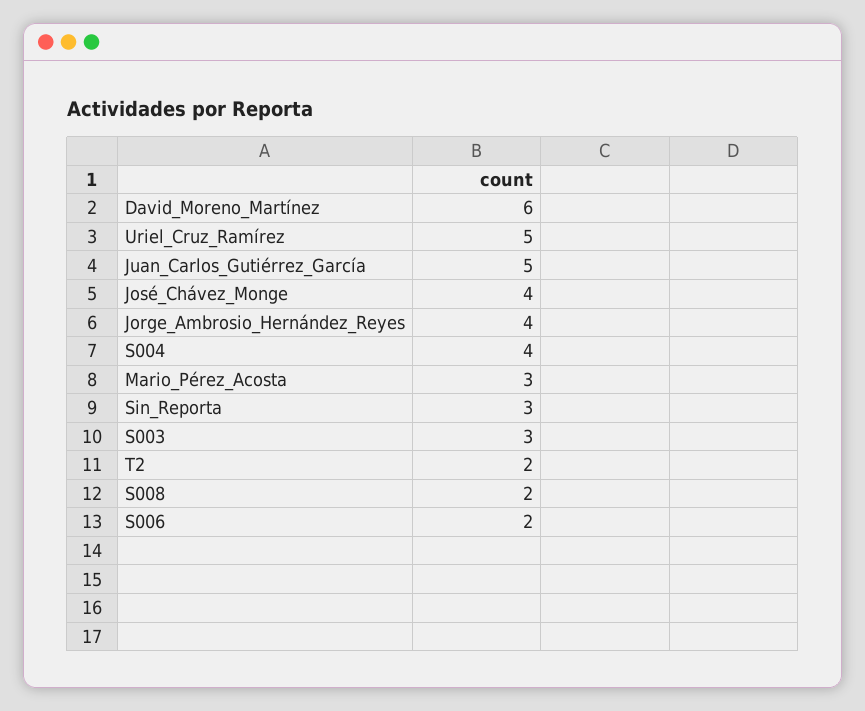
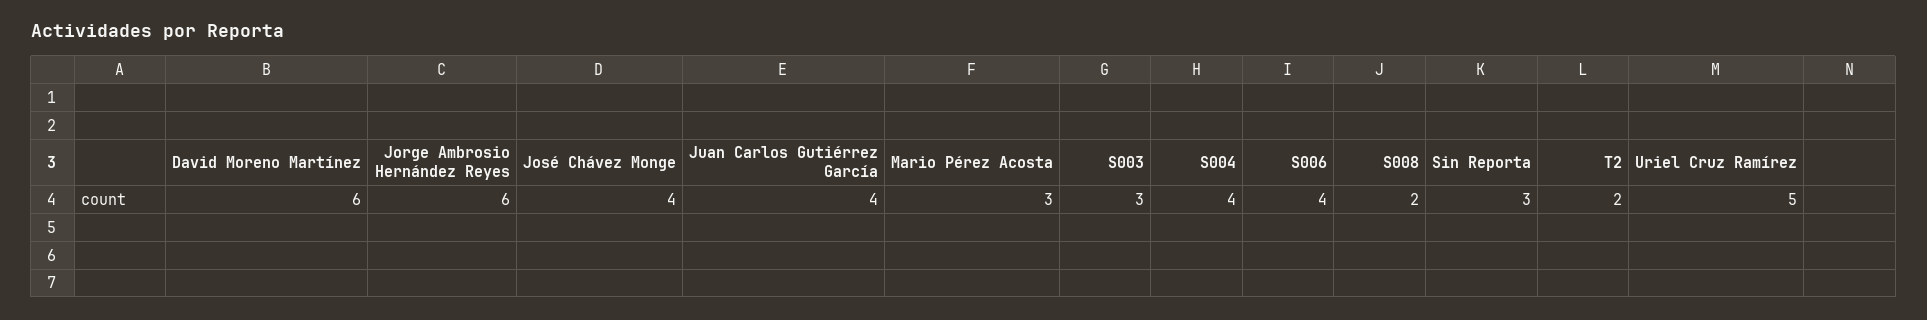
Juan_Carlos_Gutiérrez_García: 5 -> 4
Jorge_Ambrosio_Hernández_Reyes: 4 -> 6
S006: 2 -> 4

